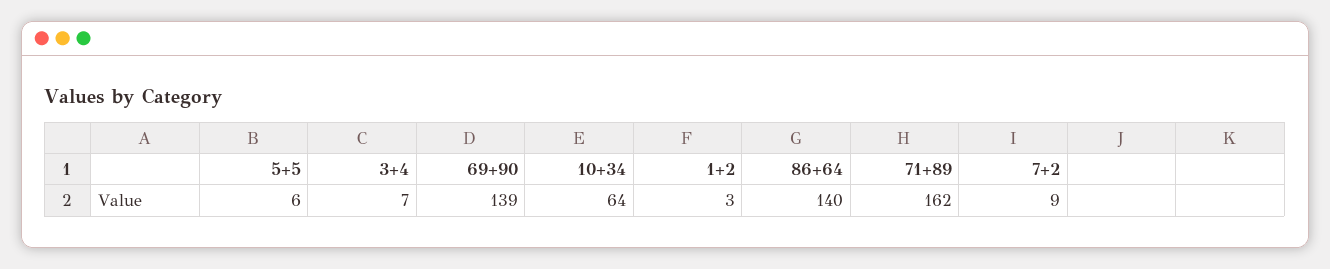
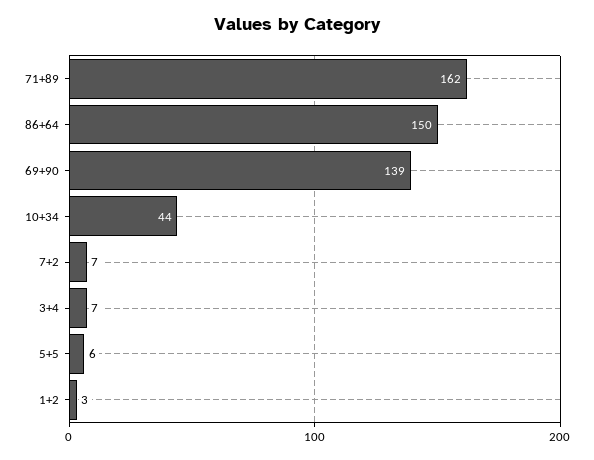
10+34: 64 -> 44
86+64: 140 -> 150
7+2: 9 -> 7

